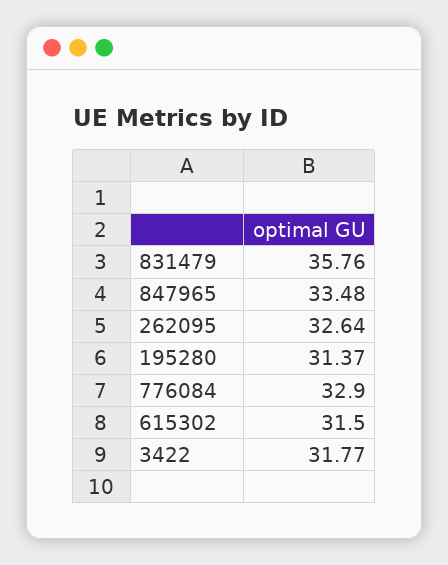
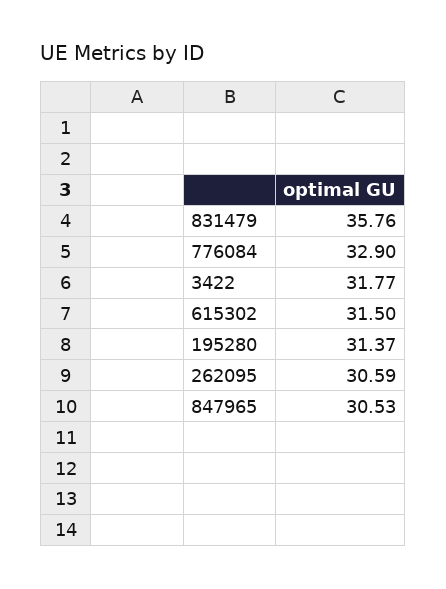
847965: 33.48 -> 30.53
262095: 32.64 -> 30.59

